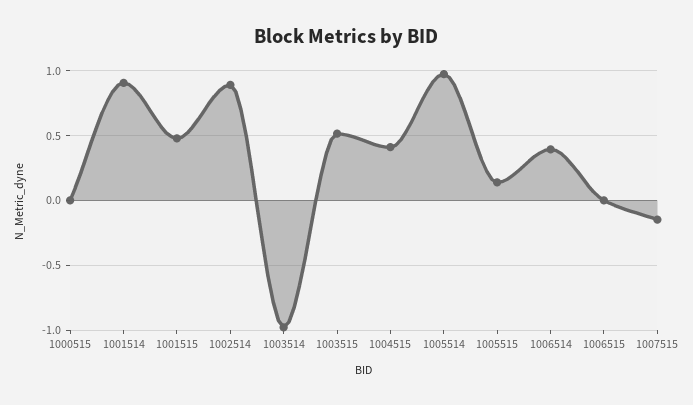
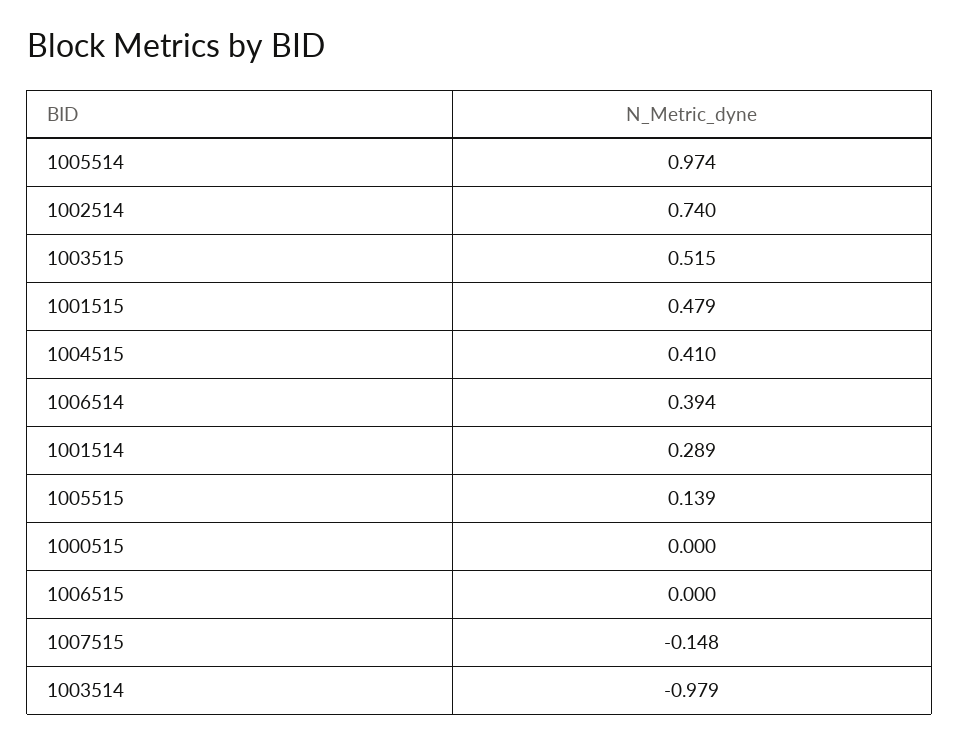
1001514: 0.9 -> 0.289
1002514: 0.9 -> 0.74

